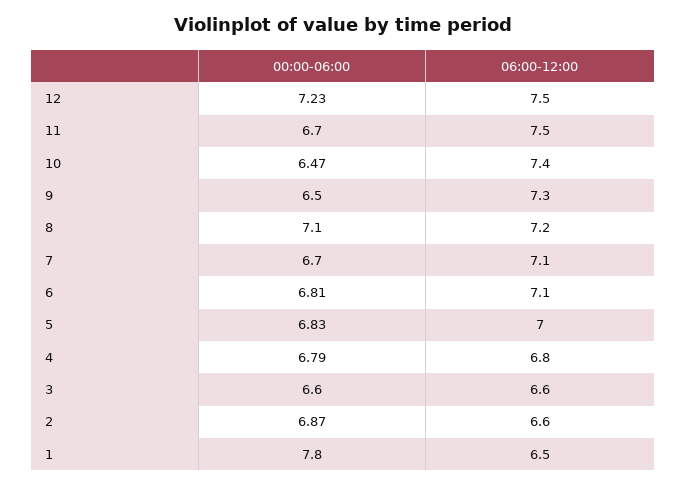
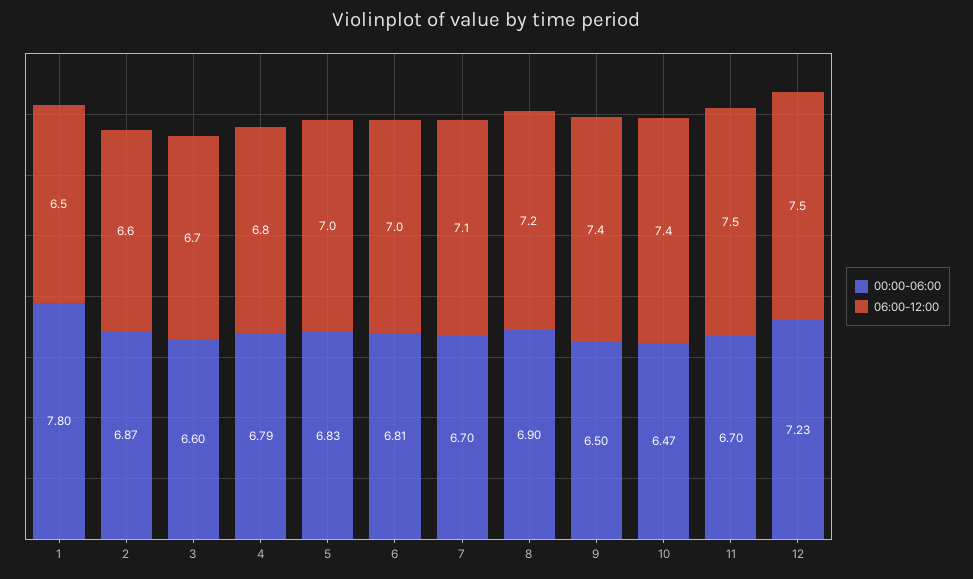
06:00-12:00, 9: 7.3 -> 7.4
00:00-06:00, 8: 7.1 -> 6.9
06:00-12:00, 6: 7.1 -> 7
06:00-12:00, 3: 6.6 -> 6.7

